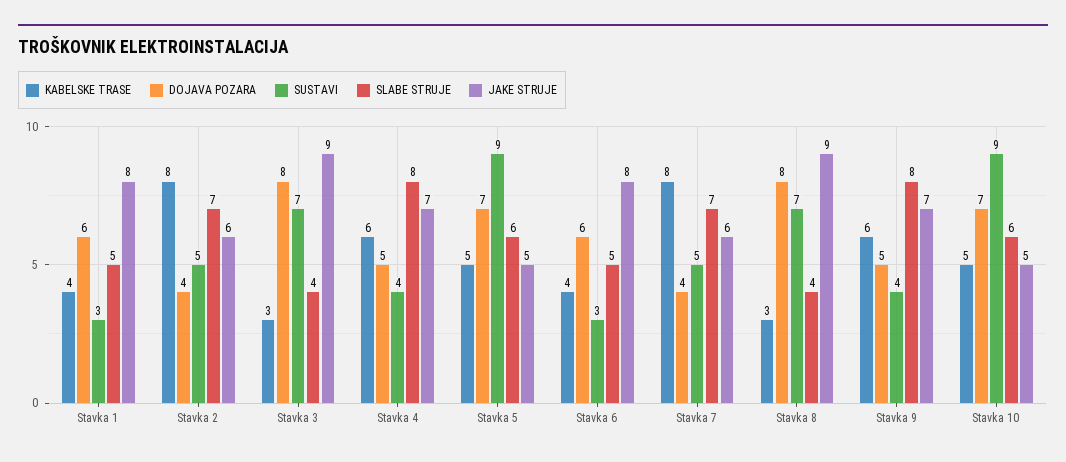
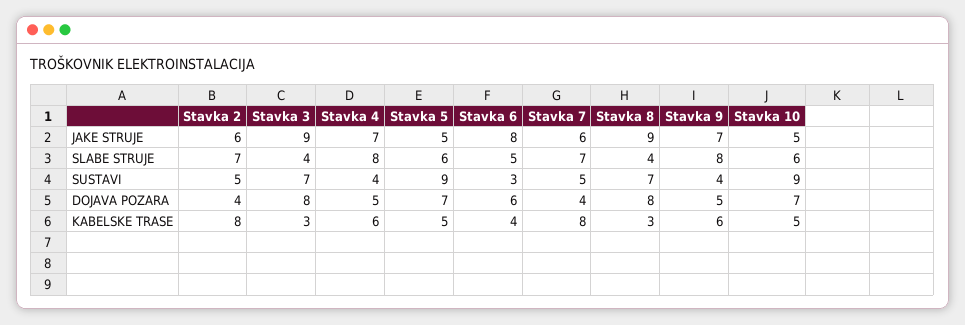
KABELSKE TRASE, Stavka 1: 4 -> none
DOJAVA POZARA, Stavka 1: 6 -> none
SUSTAVI, Stavka 1: 3 -> none
SLABE STRUJE, Stavka 1: 5 -> none
JAKE STRUJE, Stavka 1: 8 -> none

